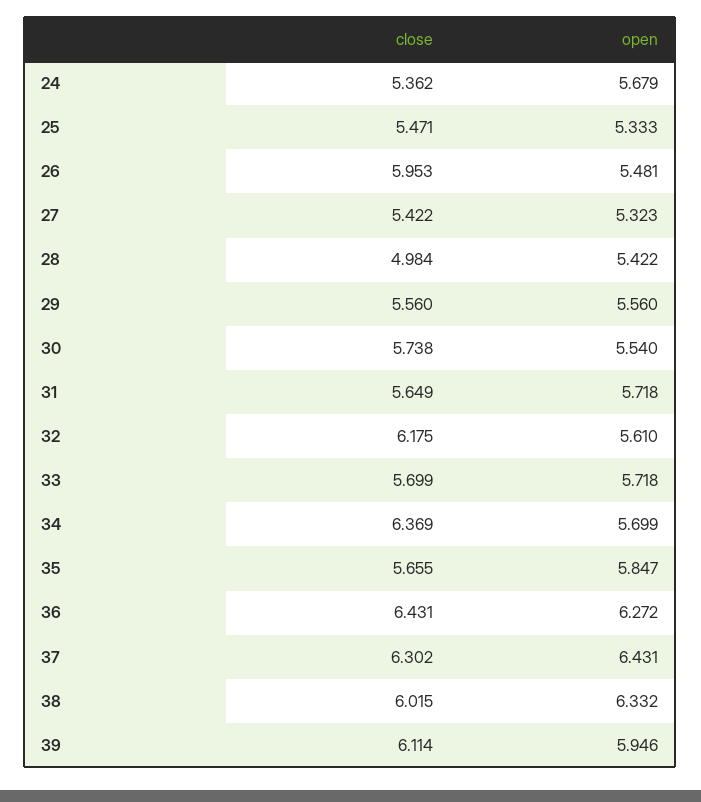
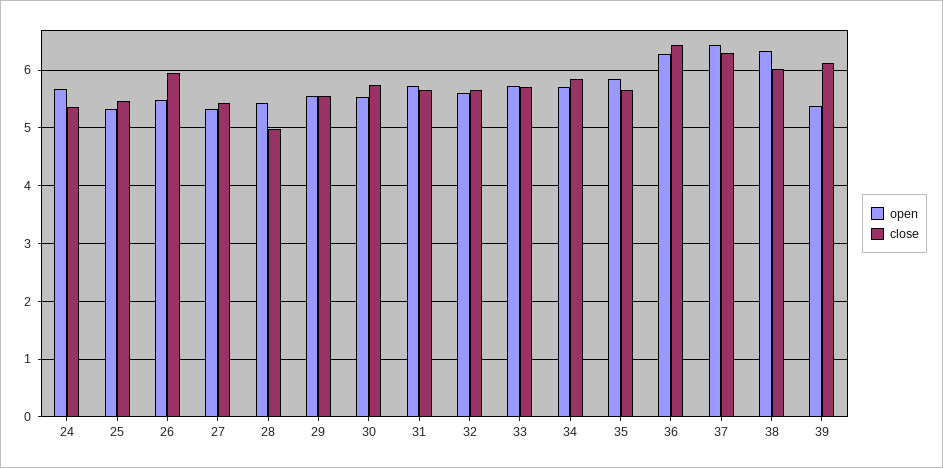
close, 32: 6.175 -> 5.6
close, 34: 6.369 -> 5.8
open, 39: 5.946 -> 5.4

